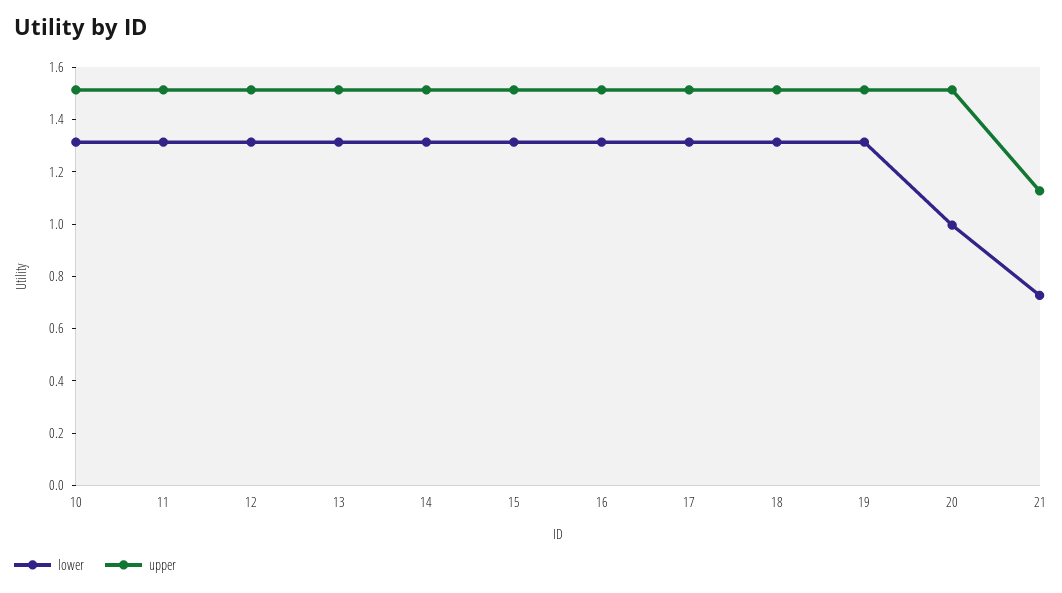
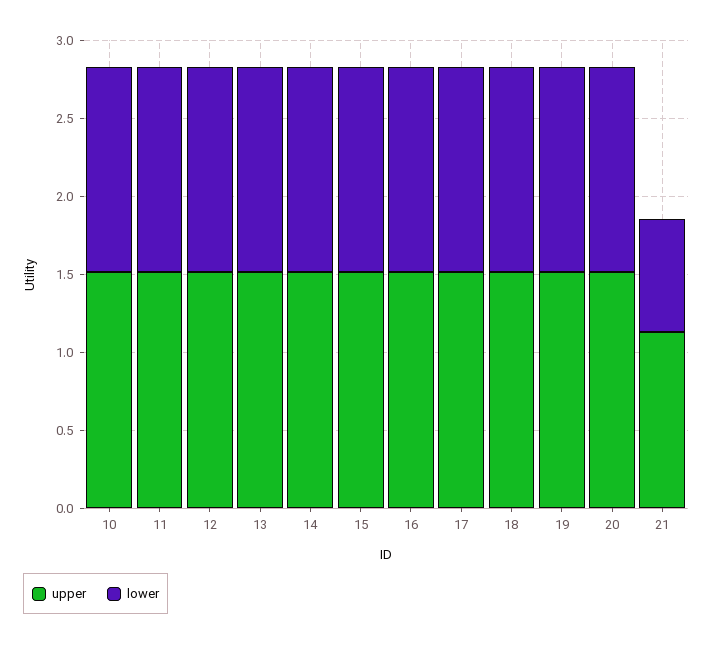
lower, 20: 1 -> 1.3

